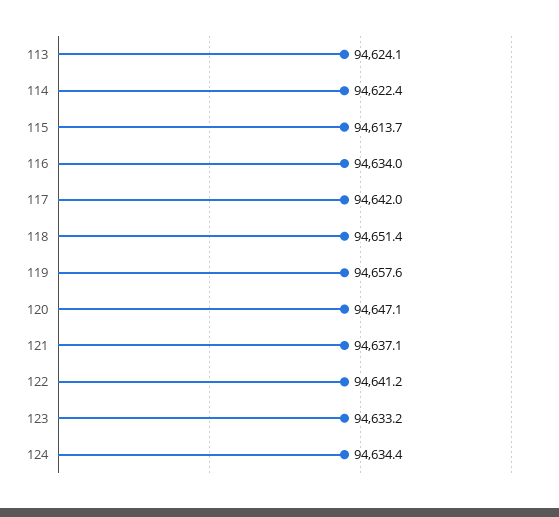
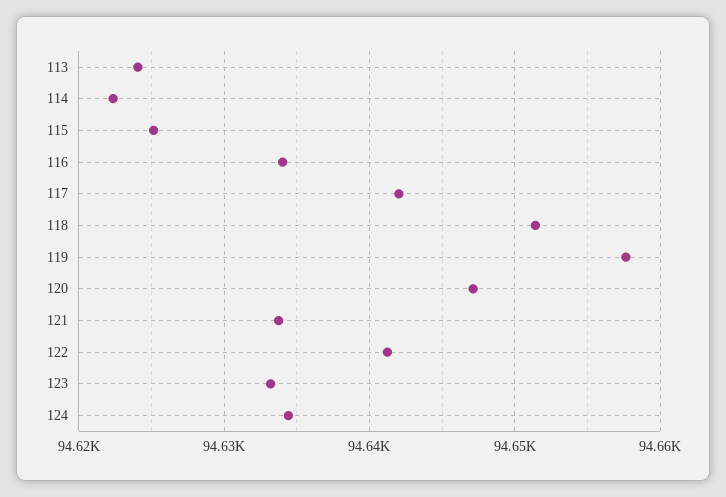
115: 94613.7 -> 94625
121: 94637.1 -> 94634

